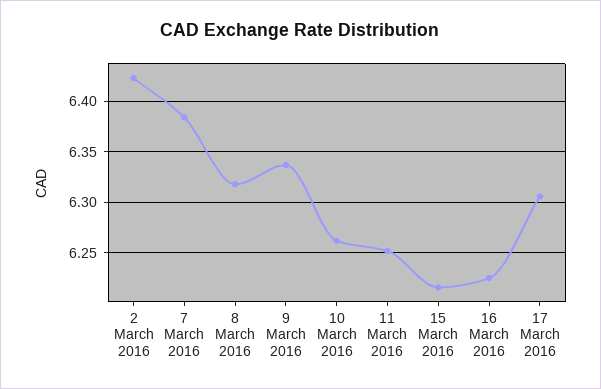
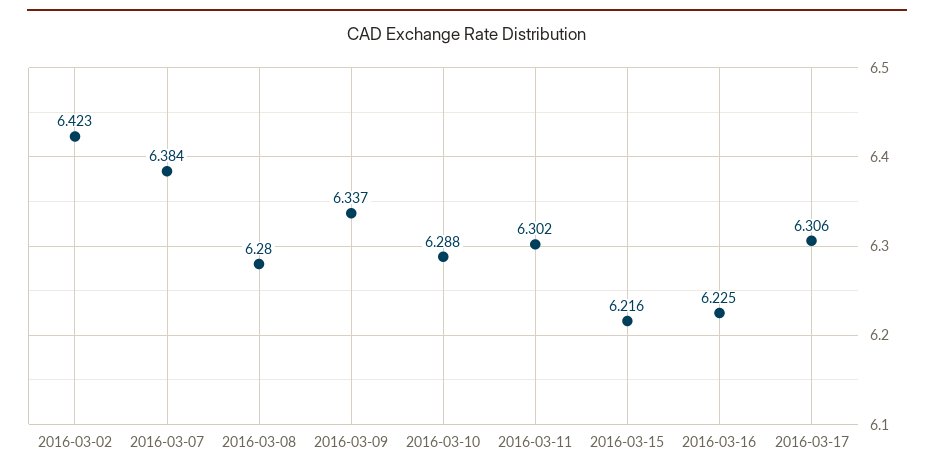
8 March 2016: 6.32 -> 6.28
10 March 2016: 6.26 -> 6.288
11 March 2016: 6.25 -> 6.302

